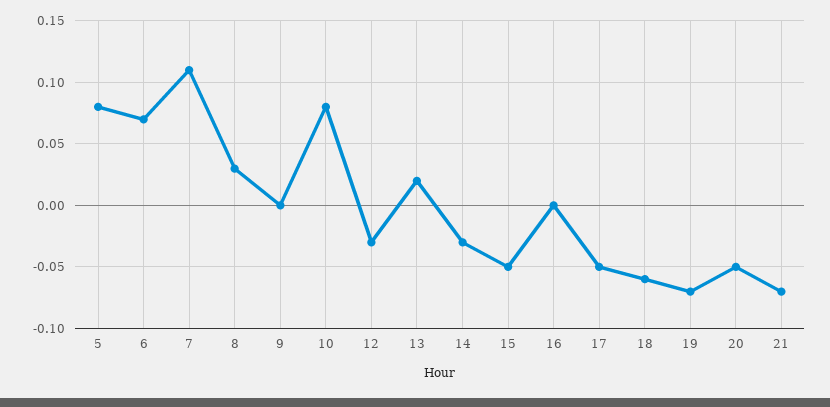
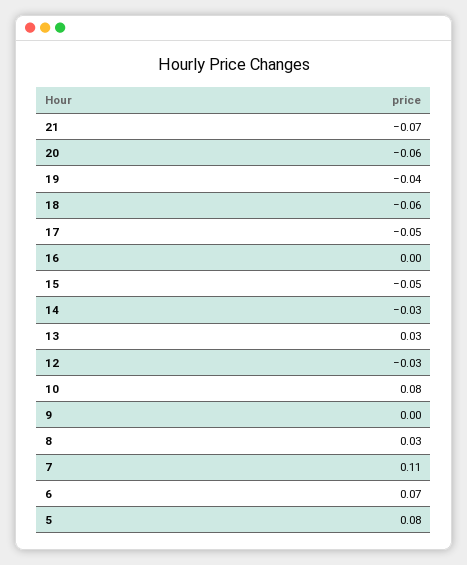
13: 0.02 -> 0.03
19: -0.07 -> -0.04
20: -0.05 -> -0.06

